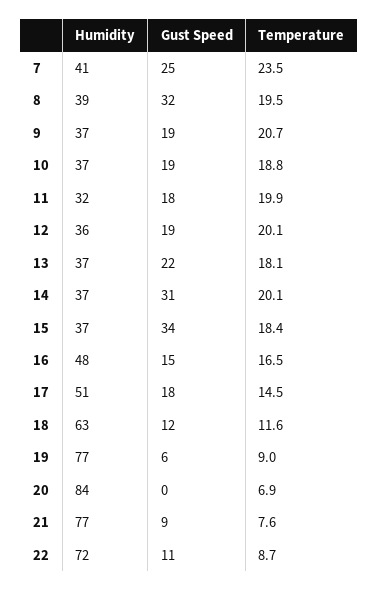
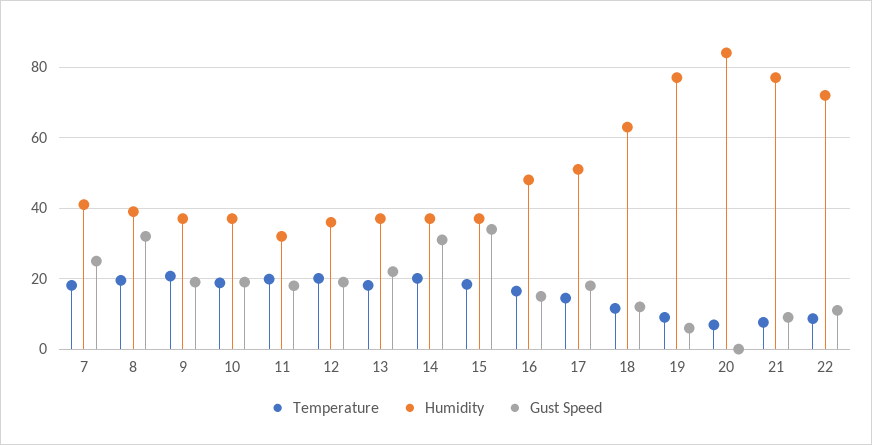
Temperature, 7: 23.5 -> 18

